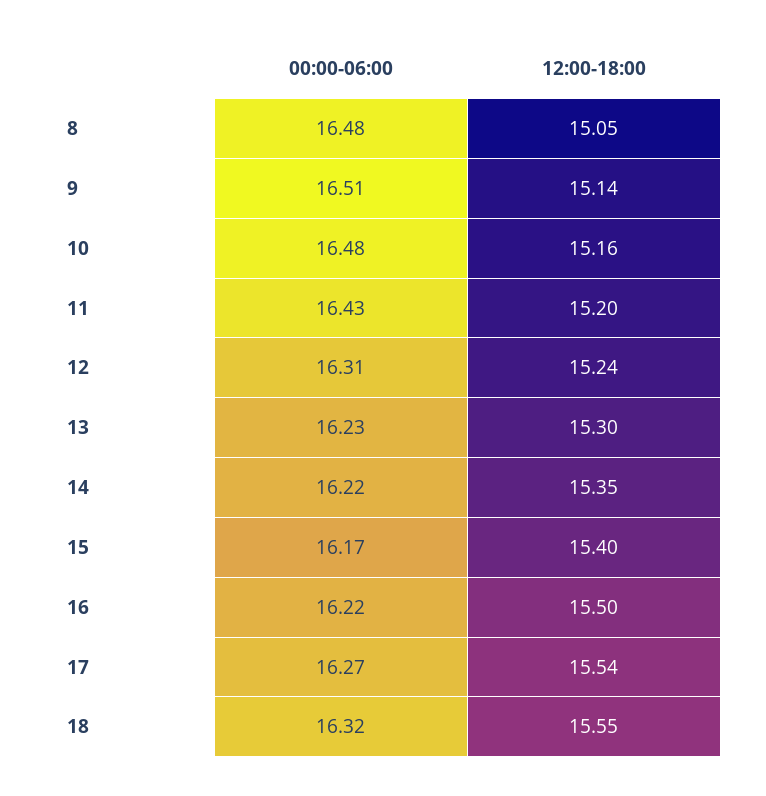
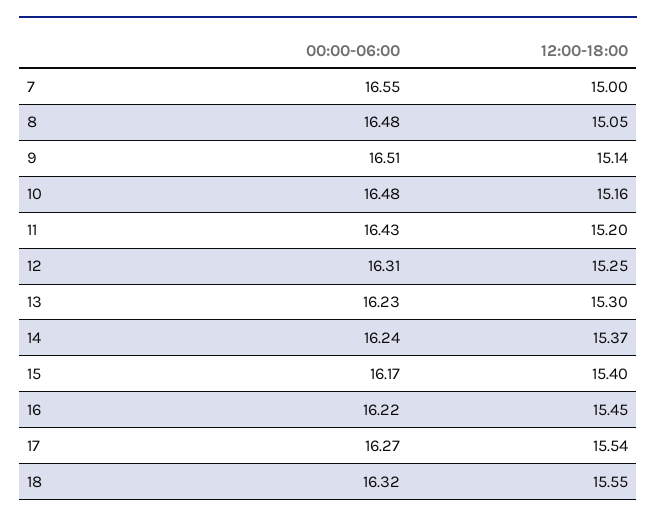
12:00-18:00, 12: 15.24 -> 15.25
00:00-06:00, 14: 16.22 -> 16.24
12:00-18:00, 14: 15.35 -> 15.37
12:00-18:00, 16: 15.5 -> 15.45
00:00-06:00, 7: none -> 16.55
12:00-18:00, 7: none -> 15

